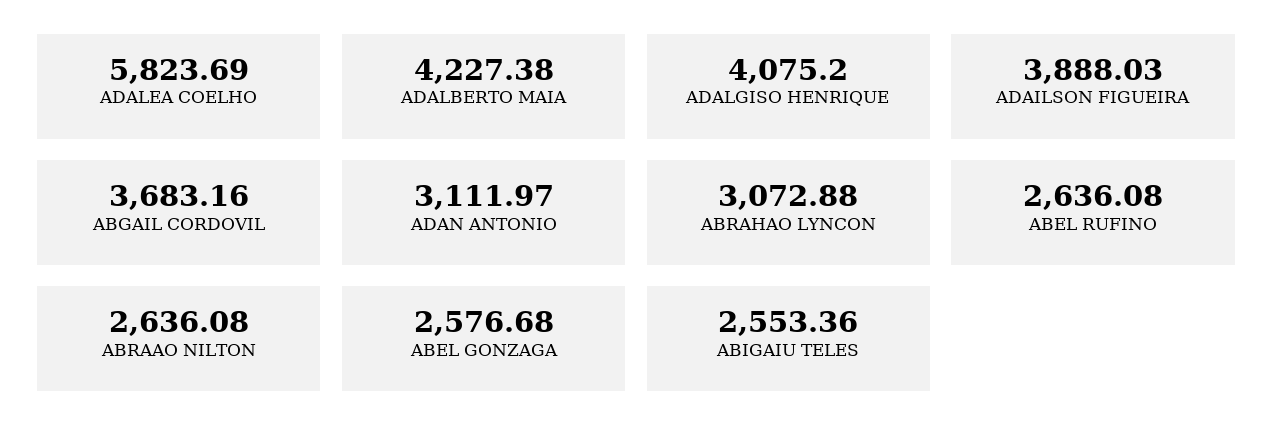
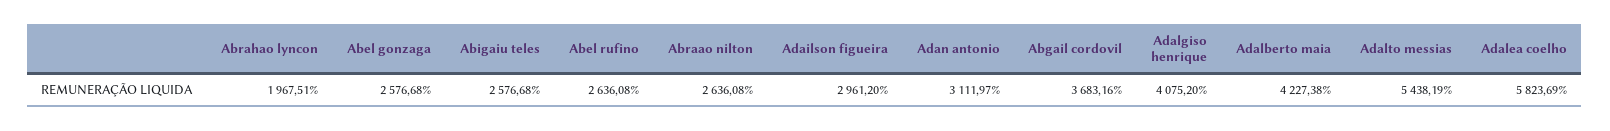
ADAILSON FIGUEIRA: 3888.03 -> 2961.2
ABRAHAO LYNCON: 3072.88 -> 1967.51
ABIGAIU TELES: 2553.36 -> 2576.68
Adalto messias: none -> 5438.19

